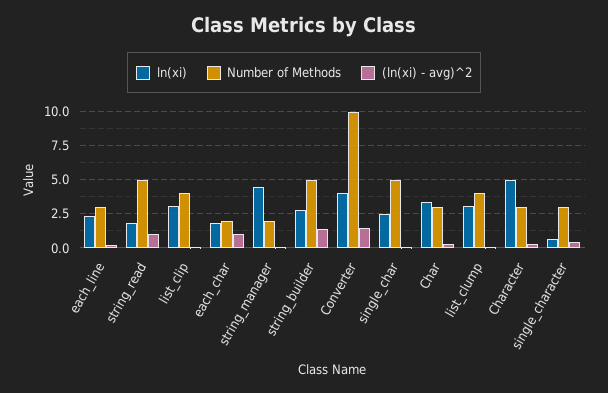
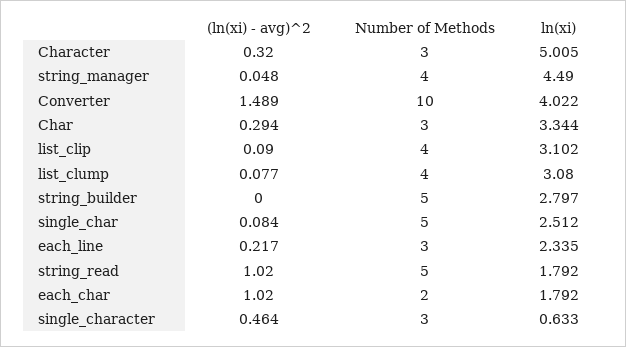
Number of Methods, string_manager: 2 -> 4
(ln(xi) - avg)^2, string_builder: 1.5 -> 0

